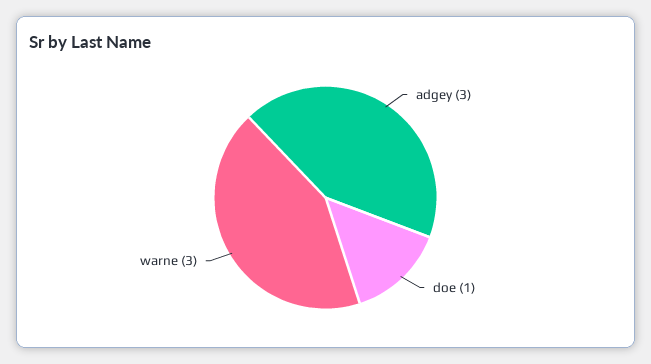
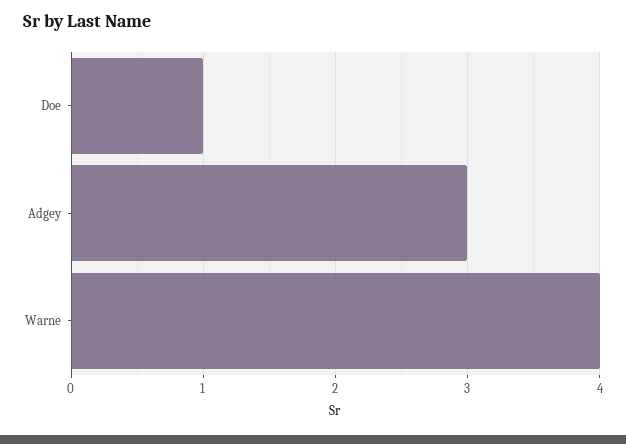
warne: 3 -> 4

